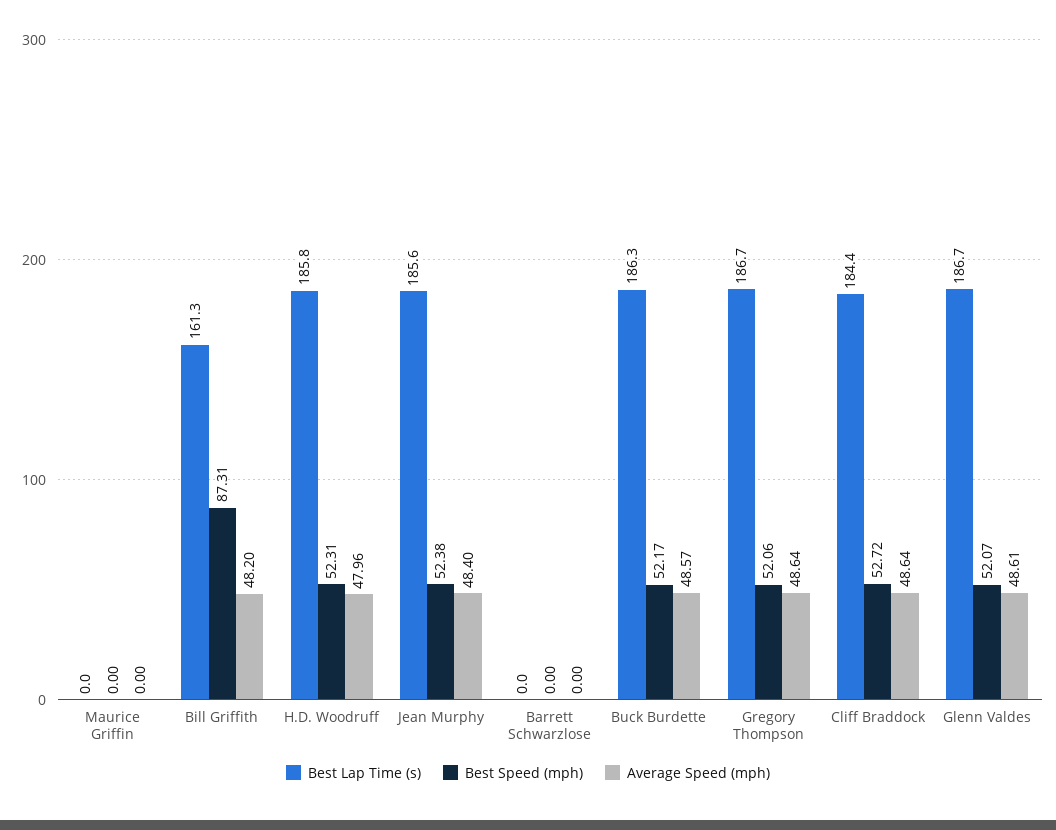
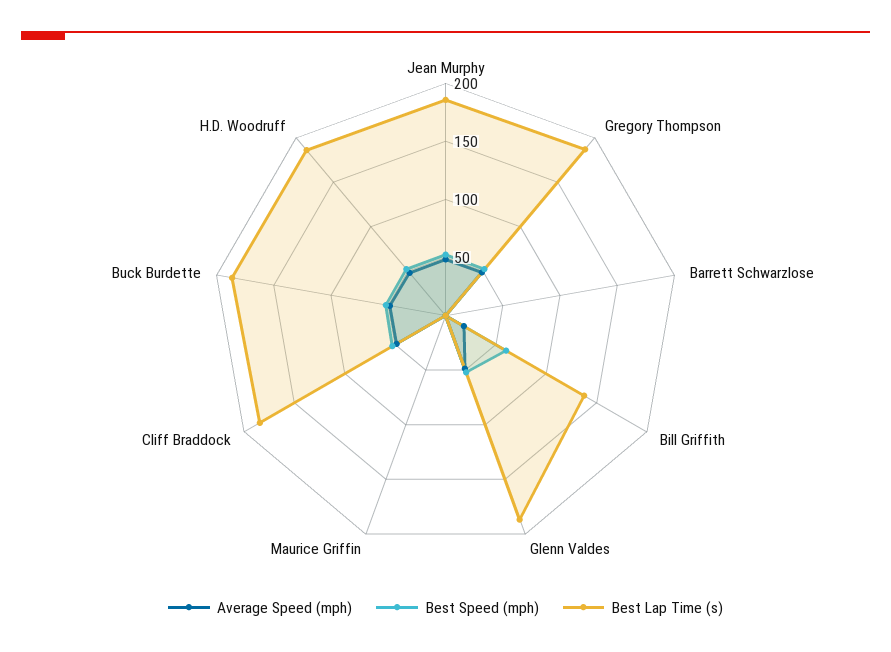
Best Lap Time (s), Bill Griffith: 161.3 -> 140
Best Speed (mph), Bill Griffith: 87.31 -> 60
Average Speed (mph), Bill Griffith: 48.2 -> 20

